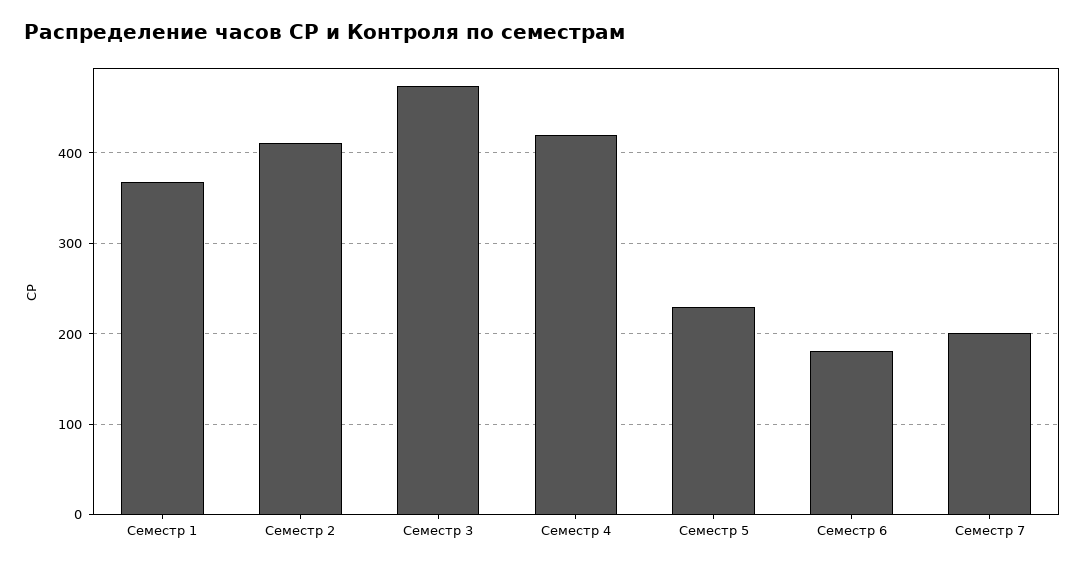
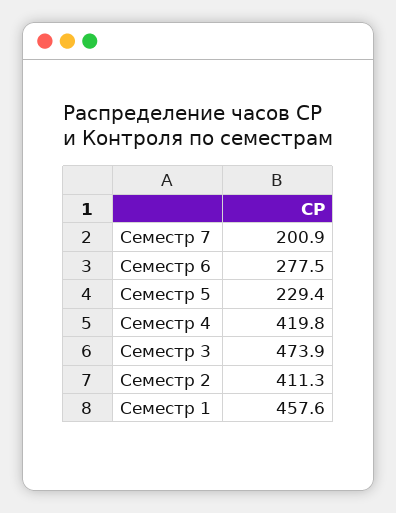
Семестр 1: 370 -> 457.6
Семестр 6: 180 -> 277.5

